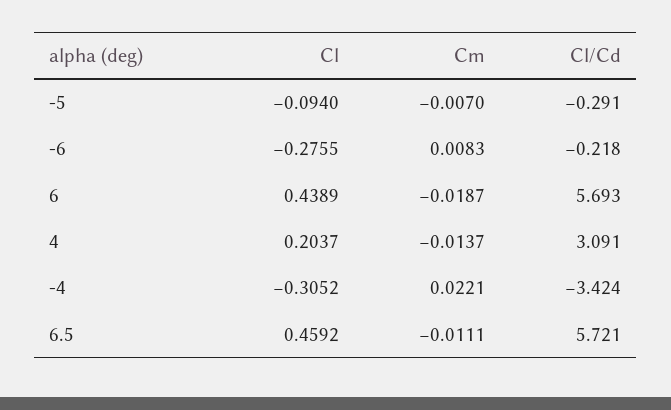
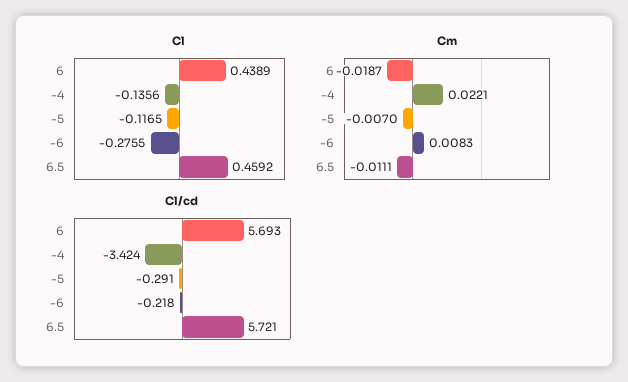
Cl, -5: -0.094 -> -0.1165
Cl, 4: 0.2037 -> none
Cm, 4: -0.0137 -> none
Cl/Cd, 4: 3.091 -> none
Cl, -4: -0.3052 -> -0.1356

